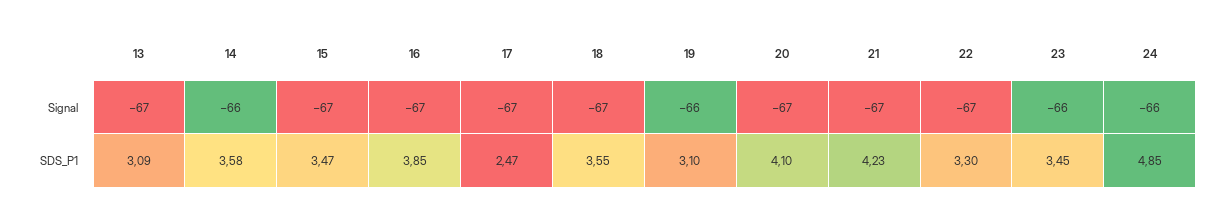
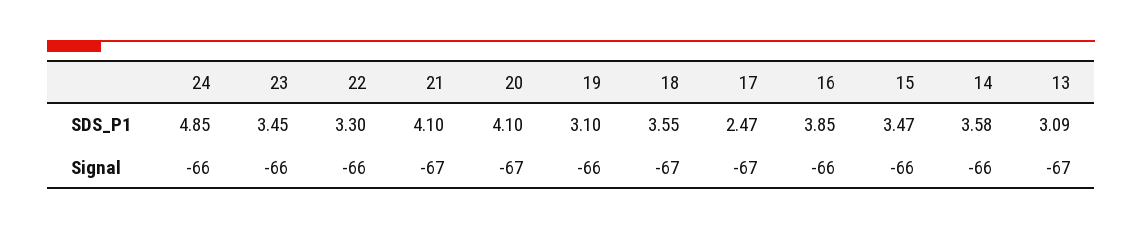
15, Signal: -67 -> -66
16, Signal: -67 -> -66
22, Signal: -67 -> -66
21, SDS_P1: 4.23 -> 4.1

